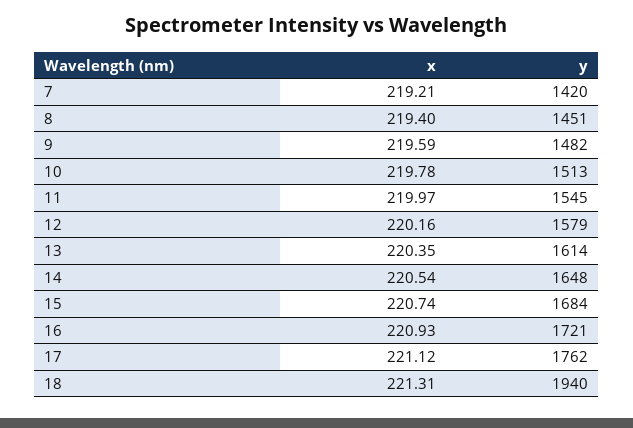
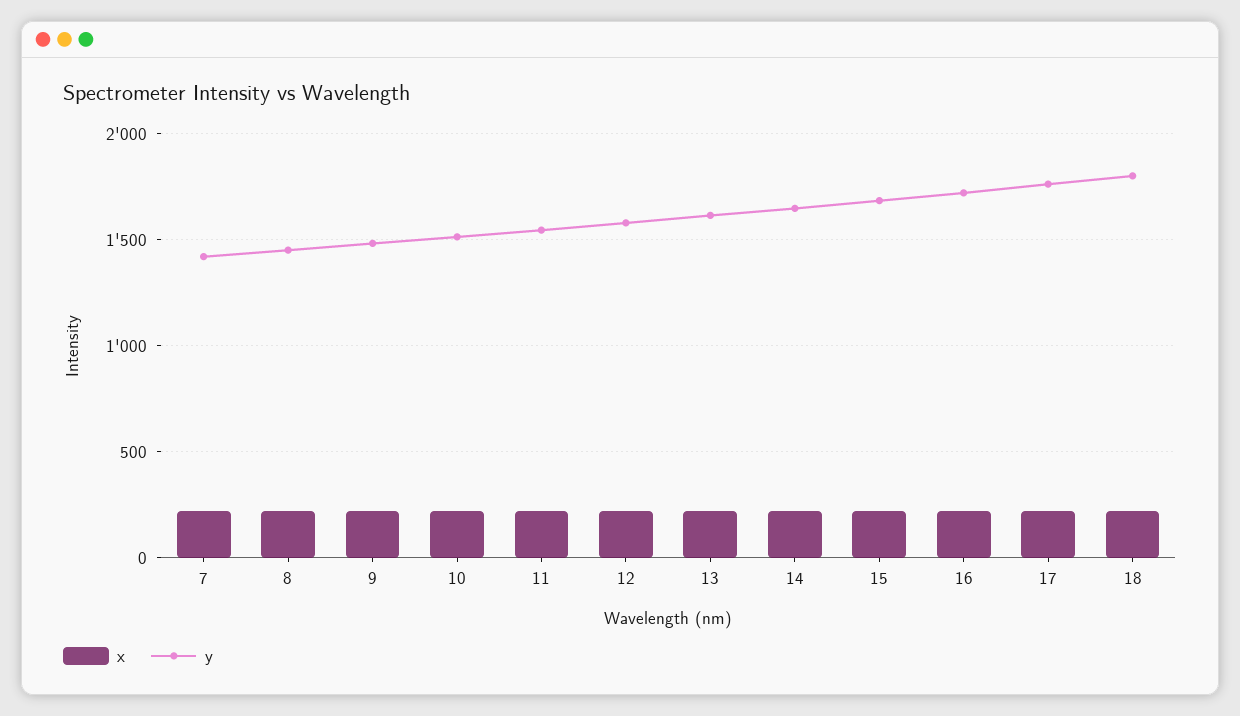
y, 18: 1940 -> 1800

